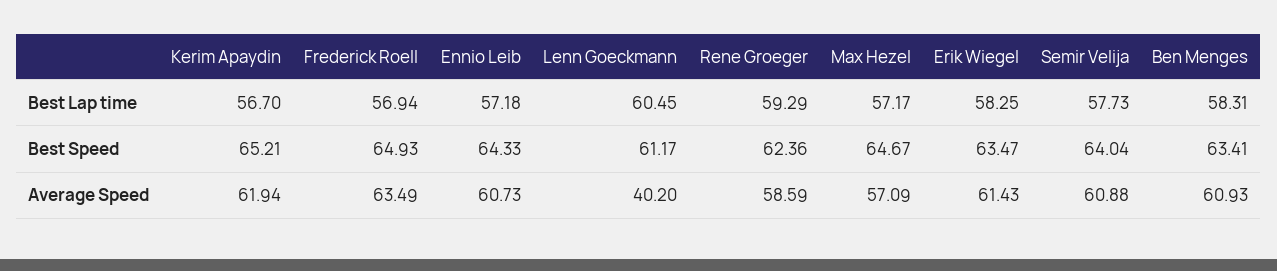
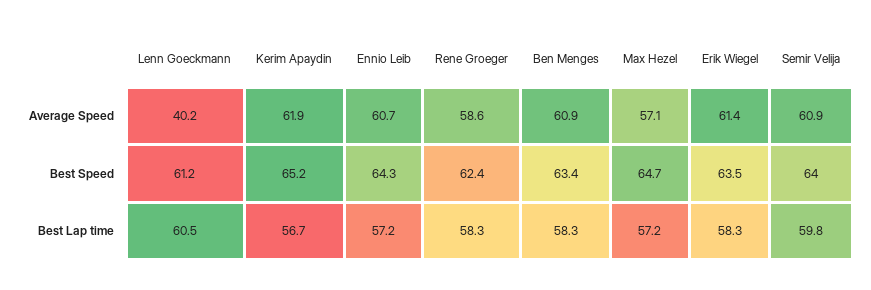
Frederick Roell, Best Lap time: 56.94 -> none
Rene Groeger, Best Lap time: 59.29 -> 58.3
Semir Velija, Best Lap time: 57.73 -> 59.8
Frederick Roell, Best Speed: 64.93 -> none
Frederick Roell, Average Speed: 63.49 -> none

